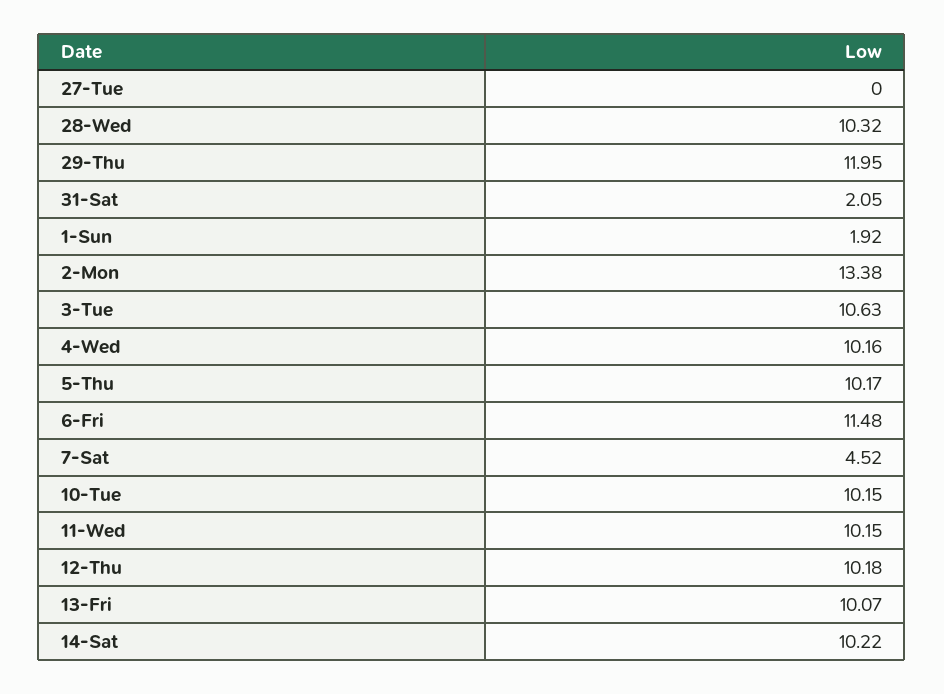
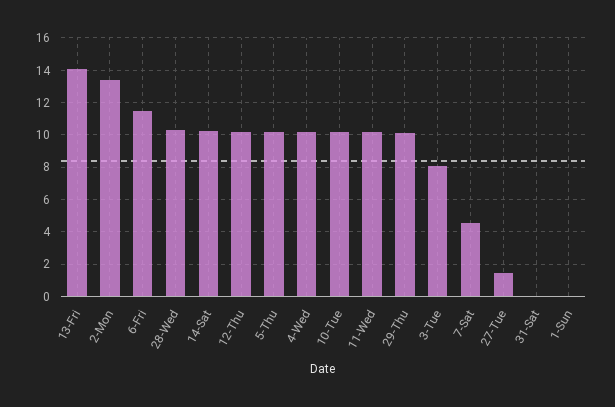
27-Tue: 0 -> 1.5
29-Thu: 11.95 -> 10
31-Sat: 2.05 -> 0
1-Sun: 1.92 -> 0
3-Tue: 10.63 -> 8
13-Fri: 10.07 -> 14

